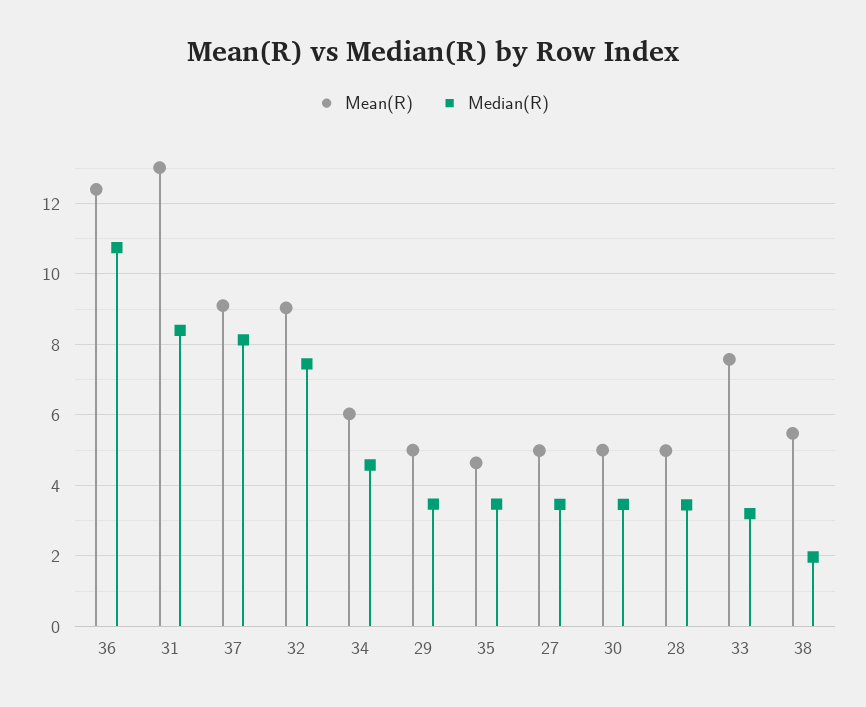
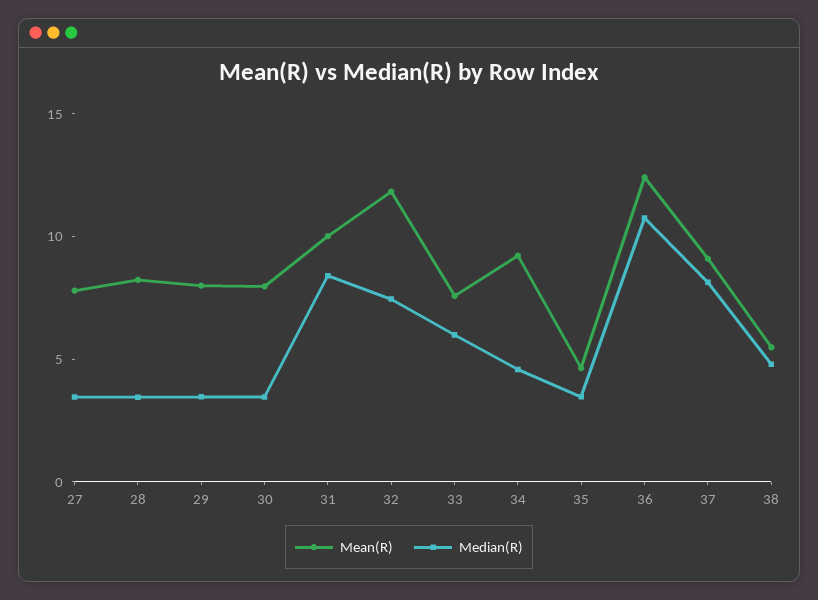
Mean(R), 31: 13 -> 10
Mean(R), 32: 9 -> 12
Mean(R), 34: 6 -> 9
Mean(R), 29: 5 -> 8
Mean(R), 27: 5 -> 8
Mean(R), 30: 5 -> 8
Mean(R), 28: 5 -> 8
Median(R), 33: 3.2 -> 6
Median(R), 38: 2 -> 5

